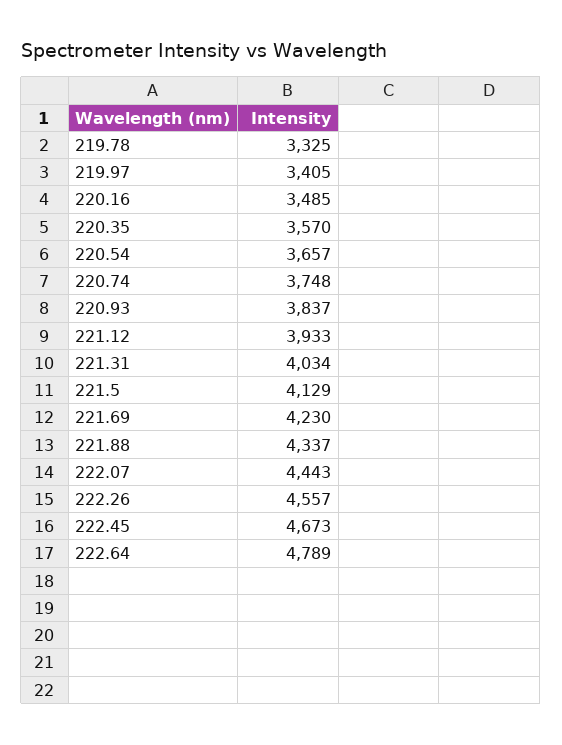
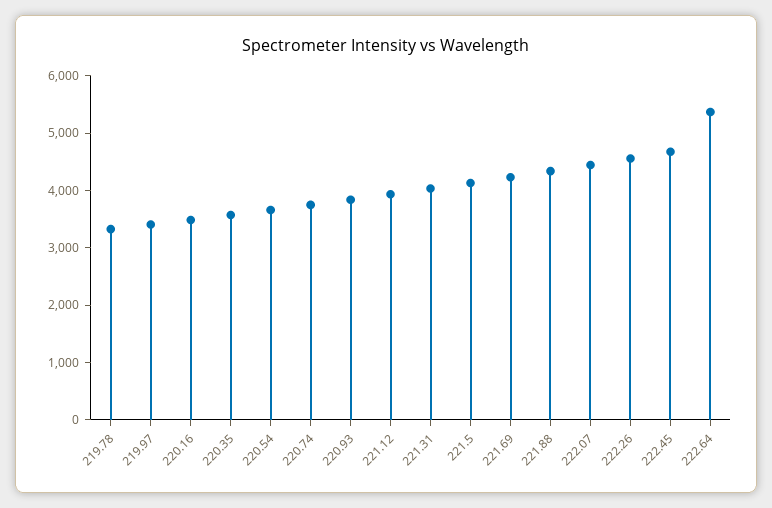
222.64: 4789 -> 5400

